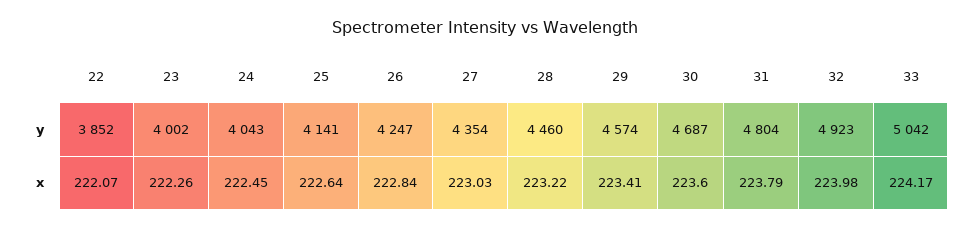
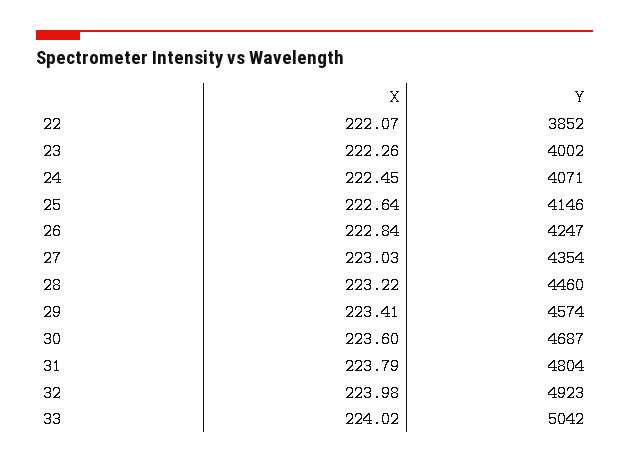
24, y: 4043 -> 4071
25, y: 4141 -> 4146
33, x: 224.17 -> 224.02

